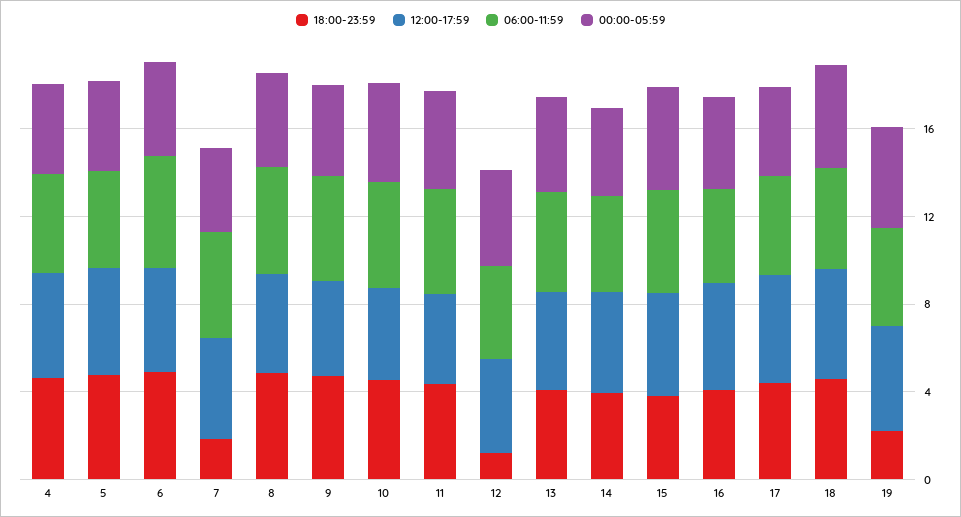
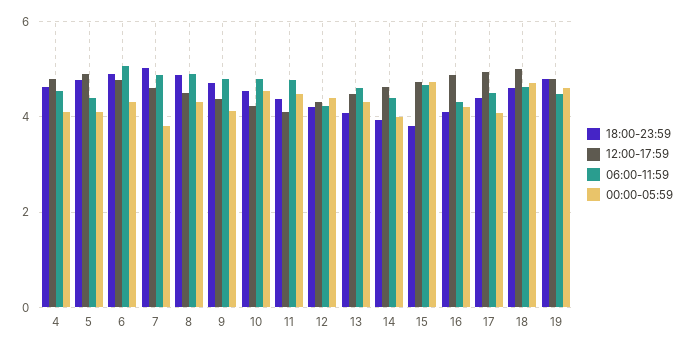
18:00-23:59, 7: 2 -> 5
18:00-23:59, 12: 1 -> 4.2
18:00-23:59, 19: 2 -> 4.8

